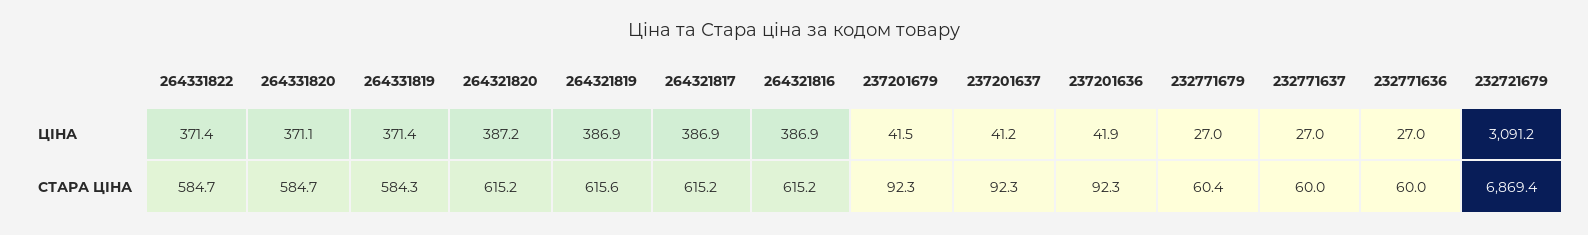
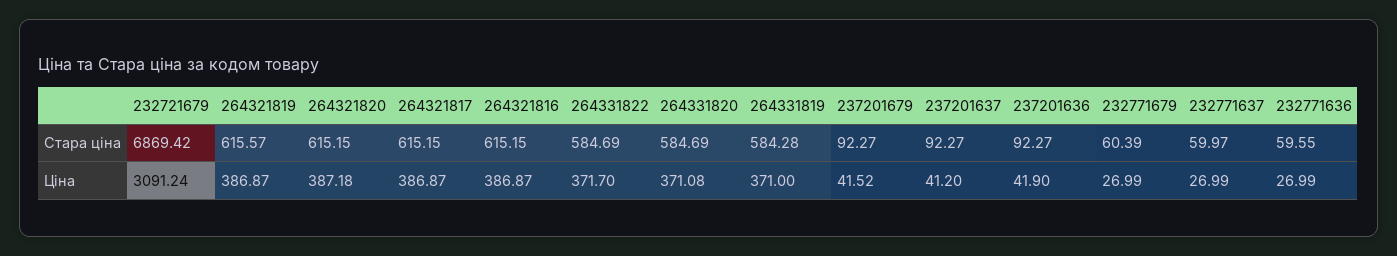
264331822, ЦІНА: 371.4 -> 371.7
264331819, ЦІНА: 371.4 -> 371
232771636, СТАРА ЦІНА: 60 -> 59.55

